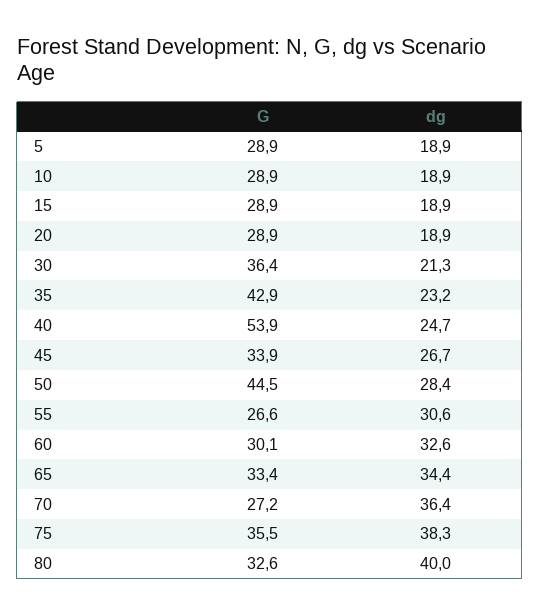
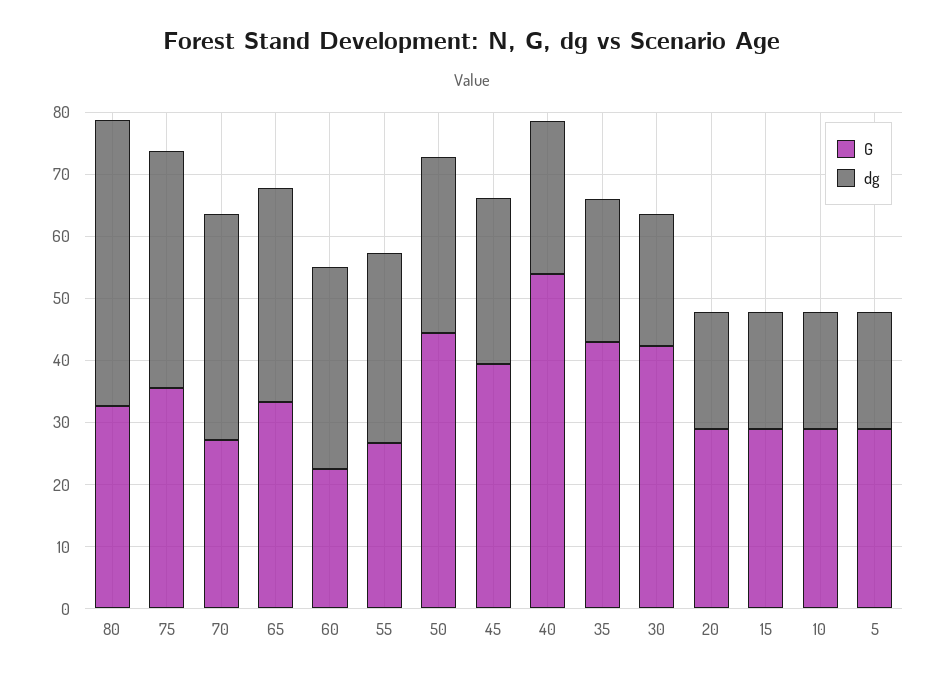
G, 30: 36.4 -> 42
G, 45: 33.9 -> 40
G, 60: 30.1 -> 22
dg, 80: 40 -> 46

